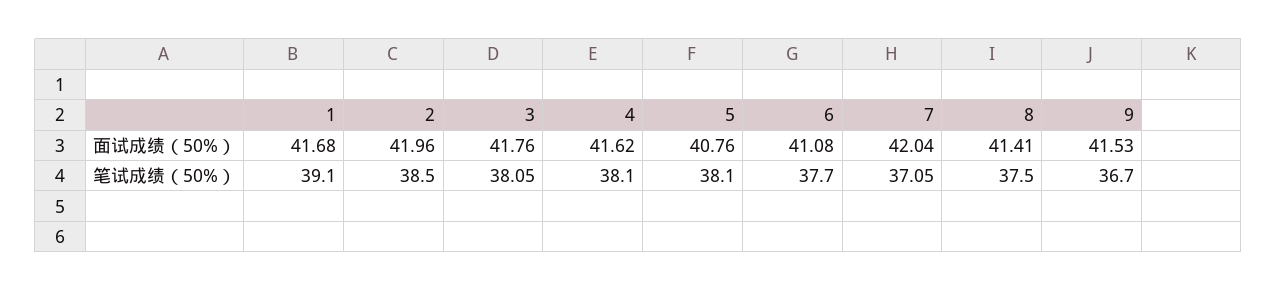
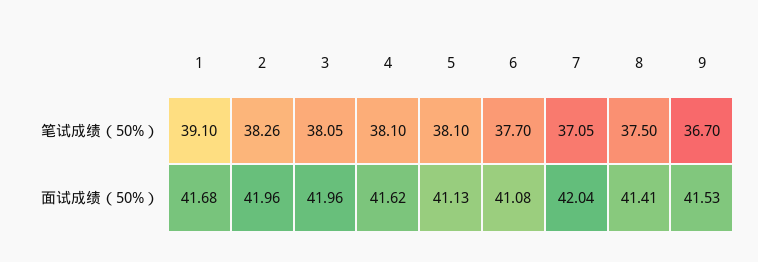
3, 面试成绩（50%）: 41.76 -> 41.96
5, 面试成绩（50%）: 40.76 -> 41.13
2, 笔试成绩（50%）: 38.5 -> 38.26

